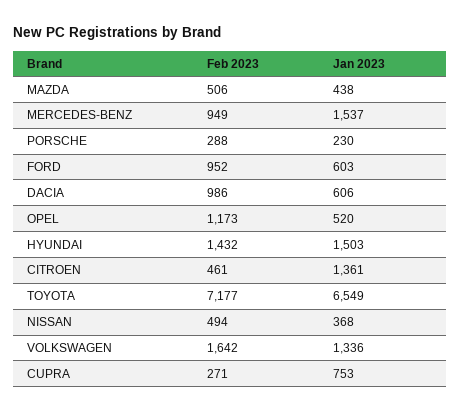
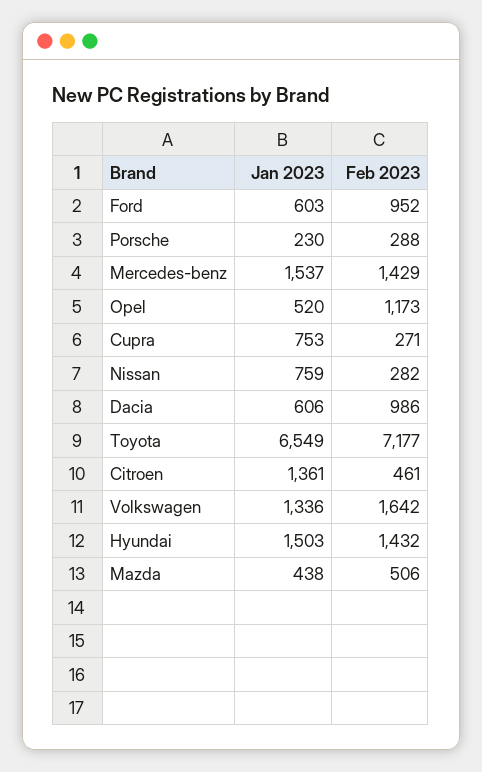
Feb 2023, MERCEDES-BENZ: 949 -> 1429
Feb 2023, NISSAN: 494 -> 282
Jan 2023, NISSAN: 368 -> 759

